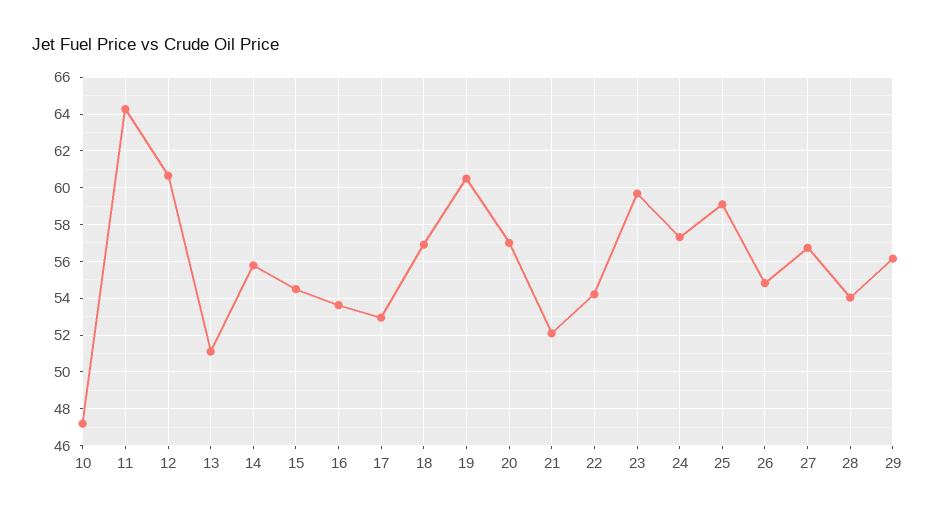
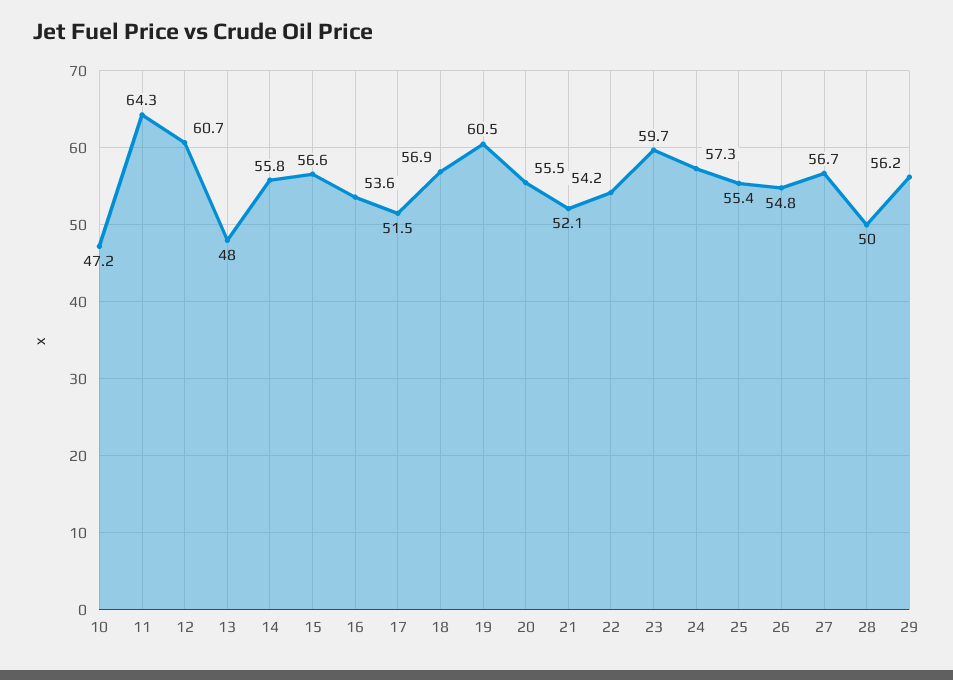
13: 51 -> 48
15: 54.5 -> 56.6
17: 53 -> 51.5
20: 57 -> 55.5
25: 59 -> 55.4
28: 54 -> 50

